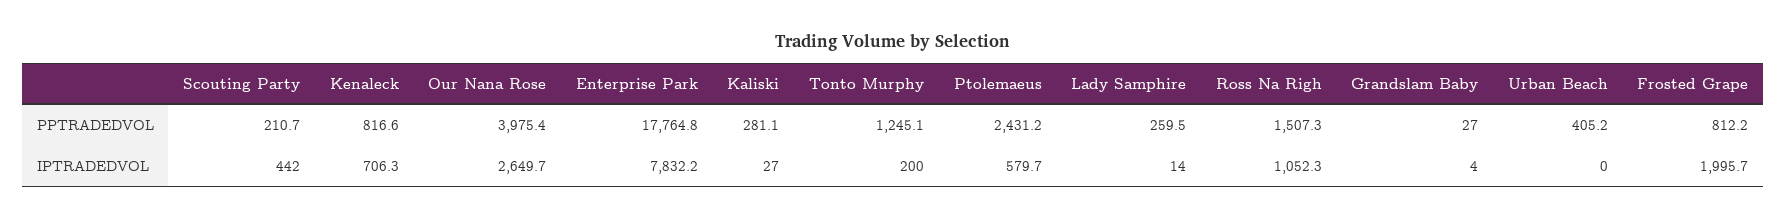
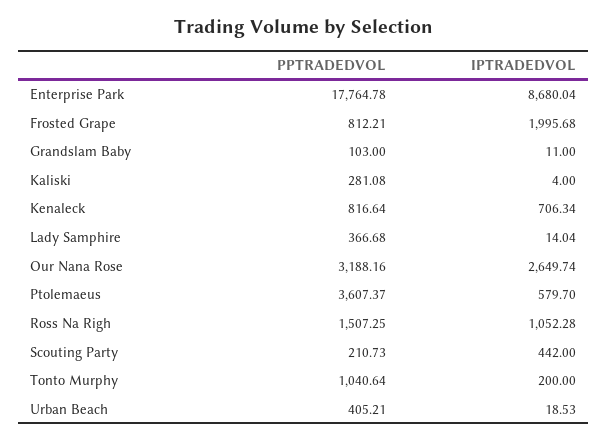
Our Nana Rose, PPTRADEDVOL: 3975.4 -> 3188.16
Tonto Murphy, PPTRADEDVOL: 1245.1 -> 1040.64
Ptolemaeus, PPTRADEDVOL: 2431.2 -> 3607.37
Lady Samphire, PPTRADEDVOL: 259.5 -> 366.68
Grandslam Baby, PPTRADEDVOL: 27 -> 103
Enterprise Park, IPTRADEDVOL: 7832.2 -> 8680.04
Kaliski, IPTRADEDVOL: 27 -> 4
Grandslam Baby, IPTRADEDVOL: 4 -> 11
Urban Beach, IPTRADEDVOL: 0 -> 18.53

